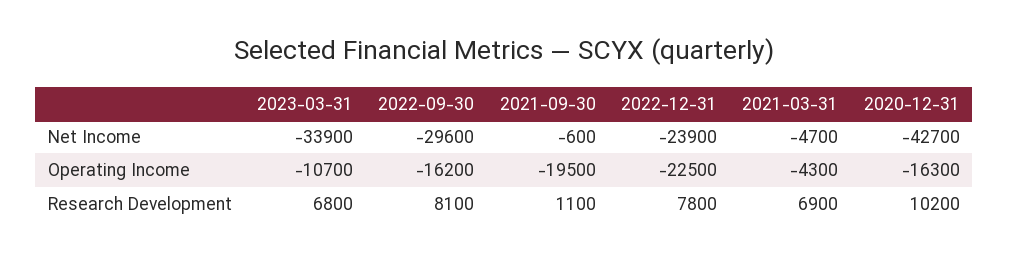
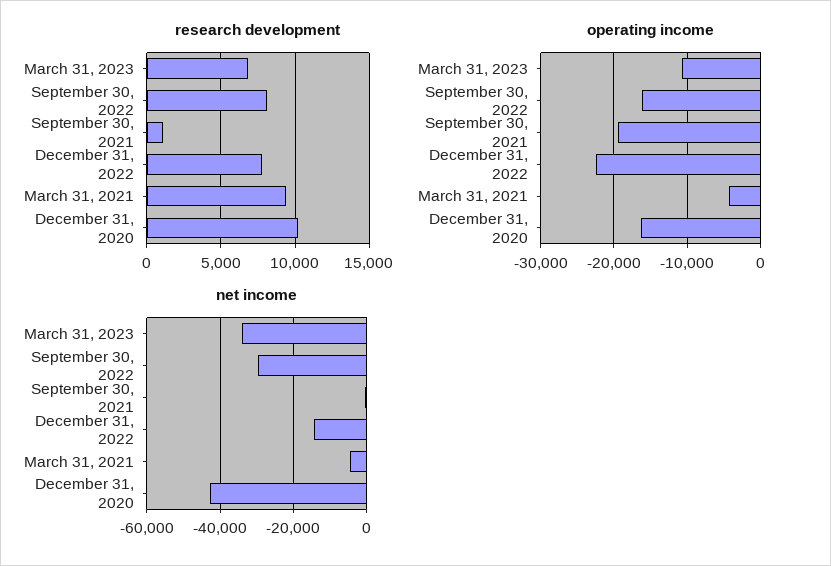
Net Income, 2022-12-31: -23900 -> -14000
Research Development, 2021-03-31: 6900 -> 9500

